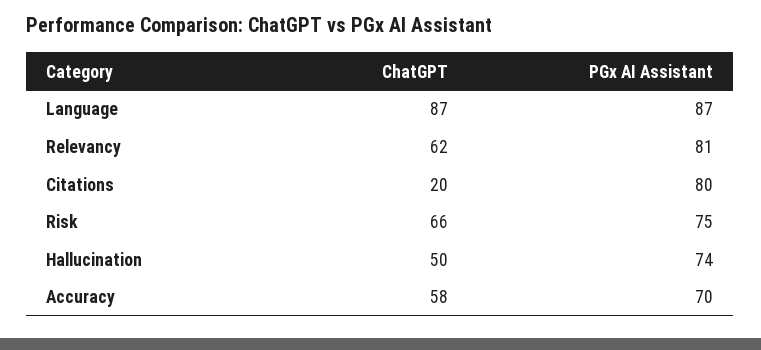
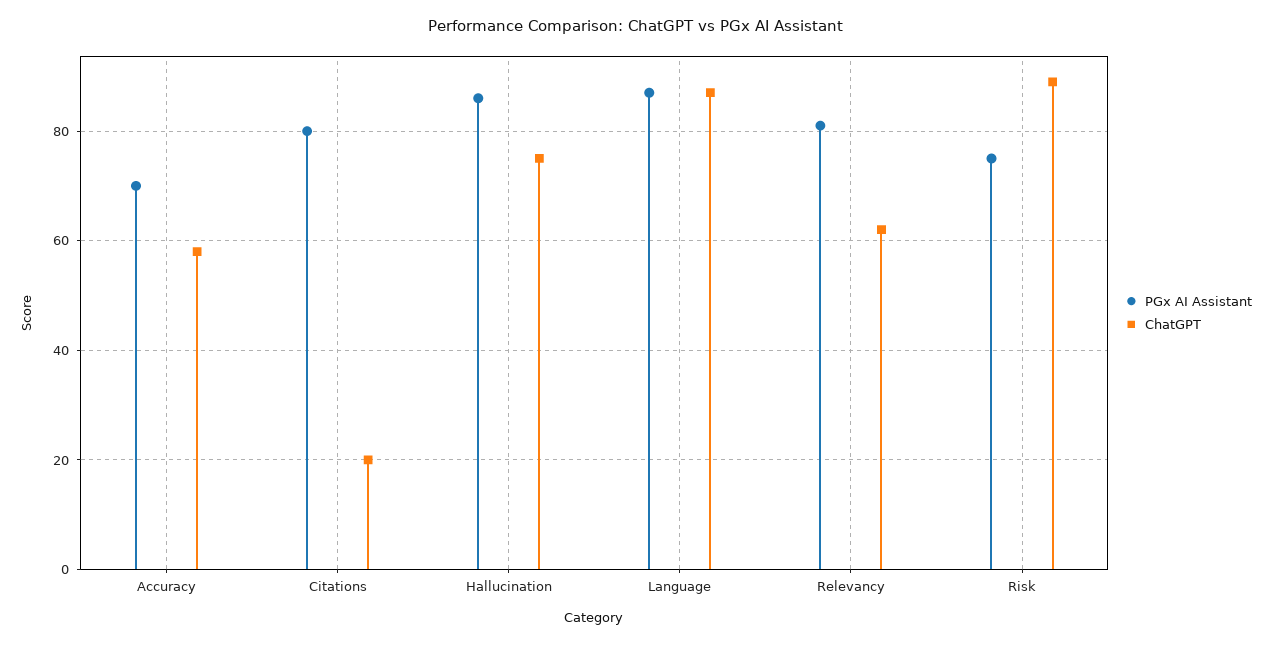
ChatGPT, Risk: 66 -> 90
ChatGPT, Hallucination: 50 -> 75
PGx AI Assistant, Hallucination: 74 -> 85

